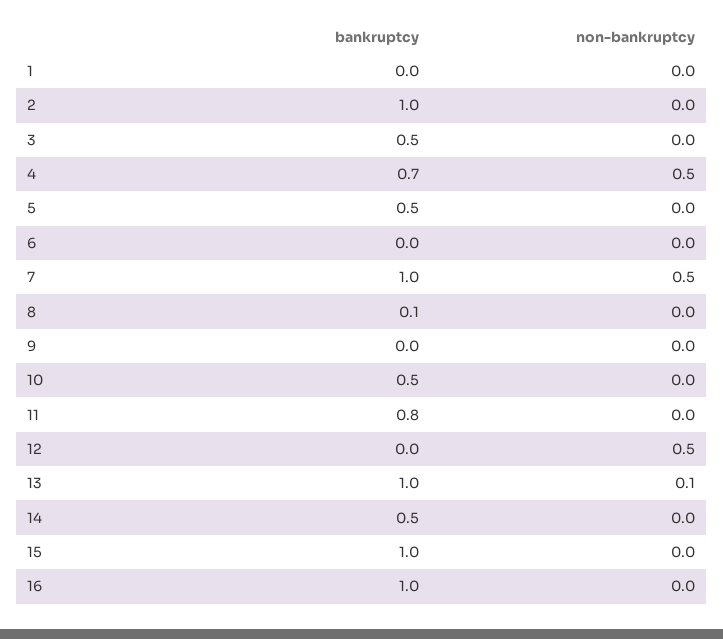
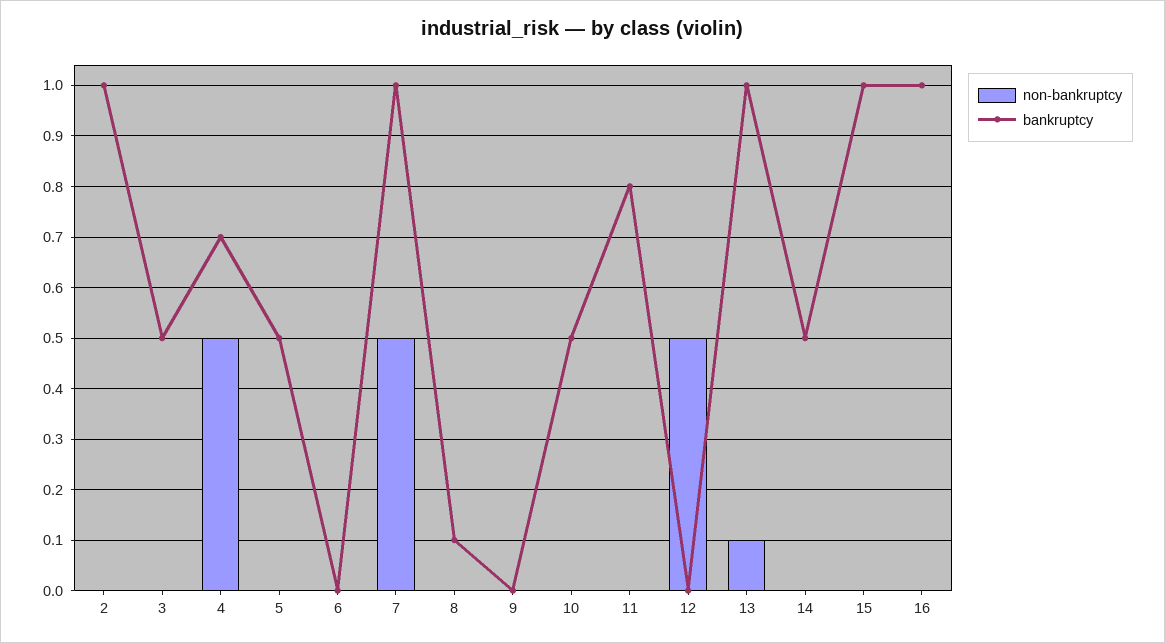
bankruptcy, 1: 0 -> none
non-bankruptcy, 1: 0 -> none

